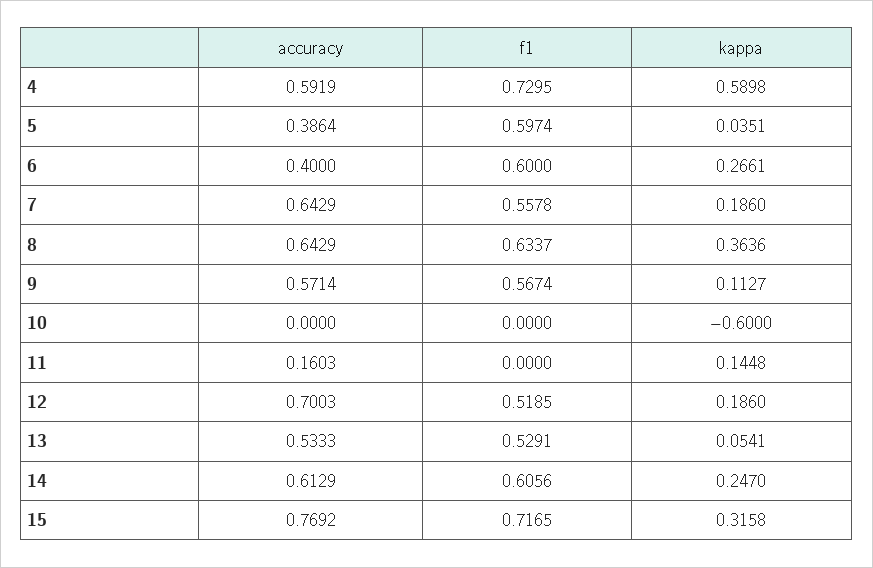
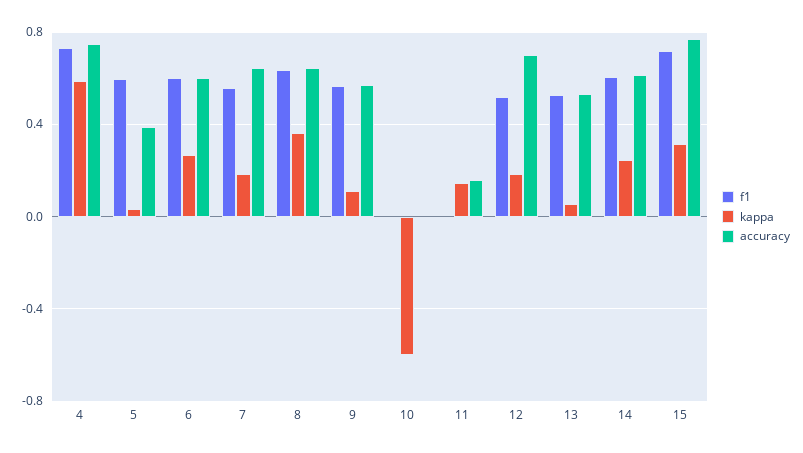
accuracy, 4: 0.5919 -> 0.75
accuracy, 6: 0.4 -> 0.6

